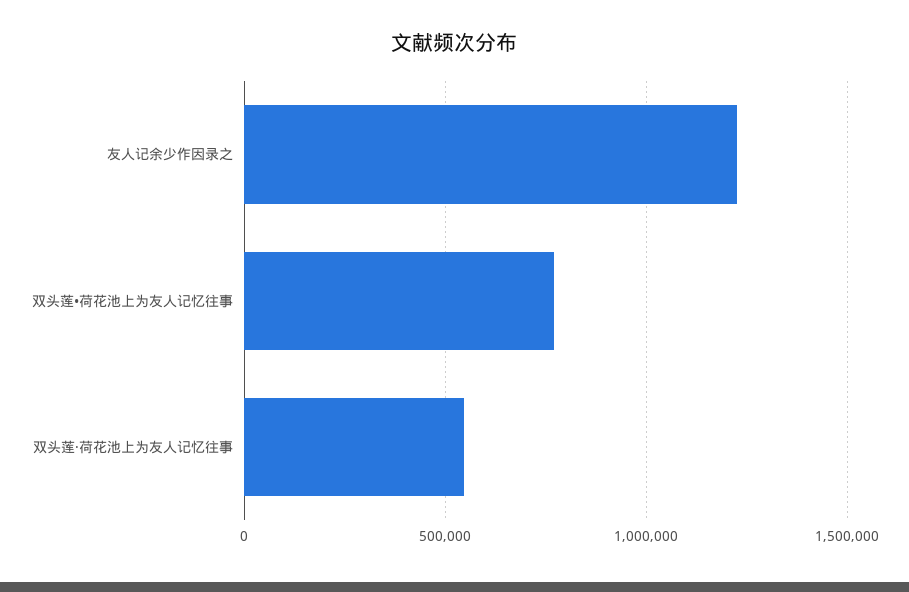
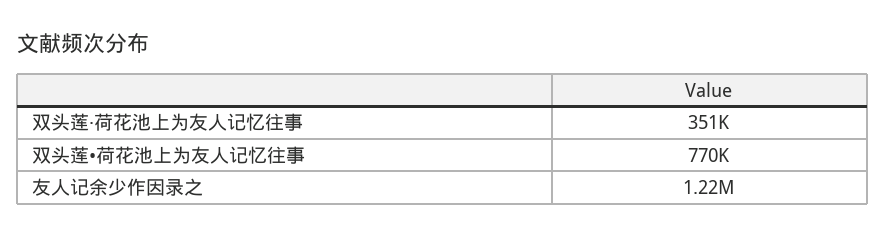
双头莲·荷花池上为友人记忆往事: 550000 -> 351000

